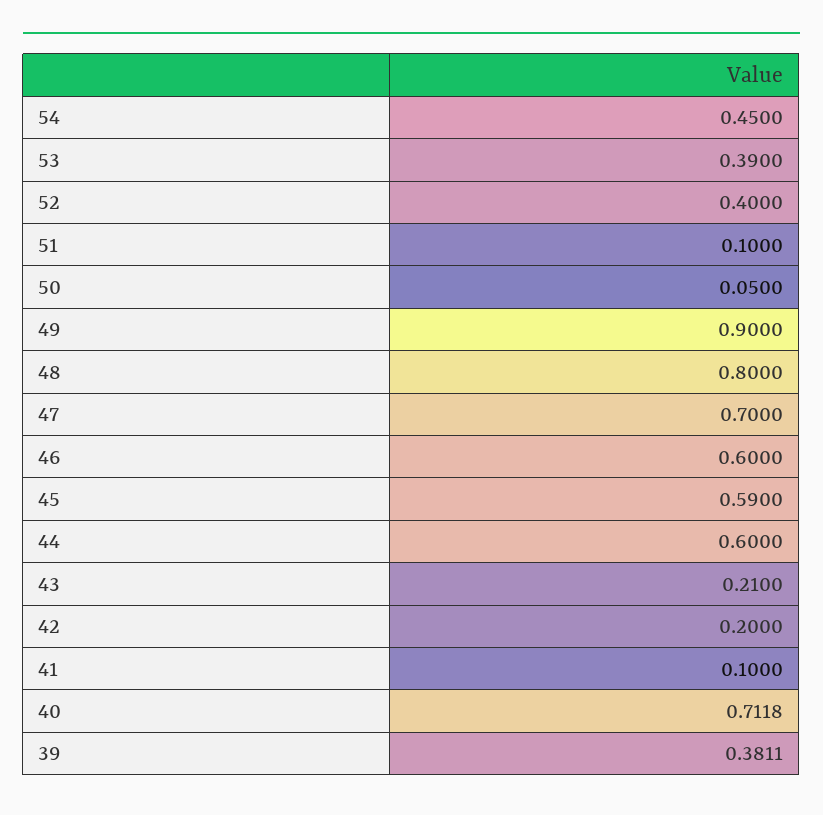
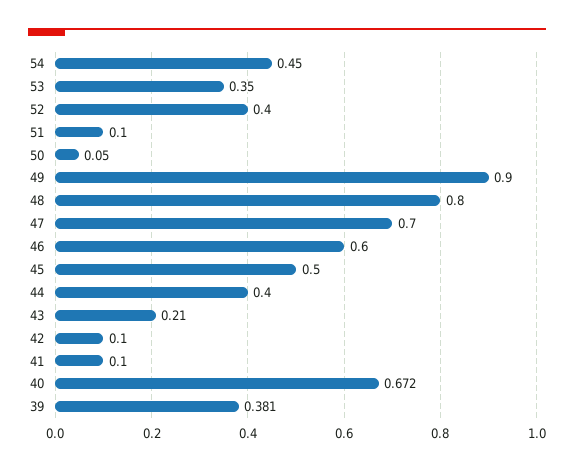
53: 0.39 -> 0.35
45: 0.59 -> 0.5
44: 0.6 -> 0.4
42: 0.2 -> 0.1
40: 0.7118 -> 0.672

